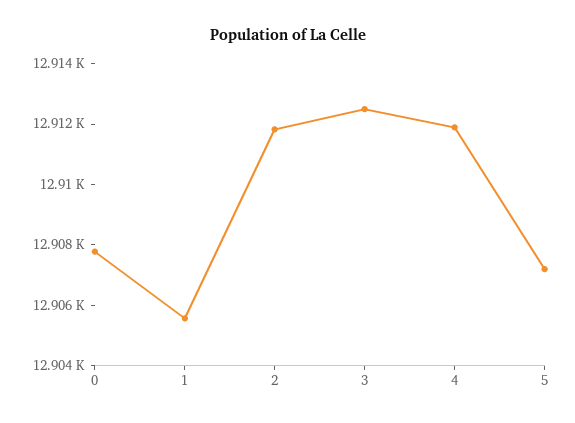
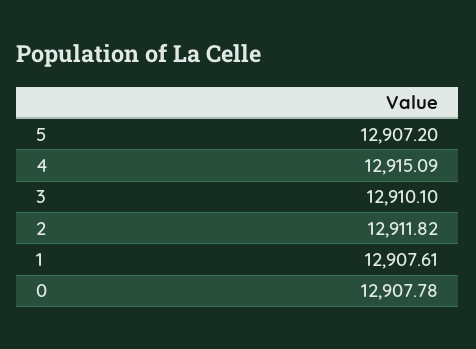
1: 12905.5 -> 12907.61
3: 12912.5 -> 12910.1
4: 12912 -> 12915.09

